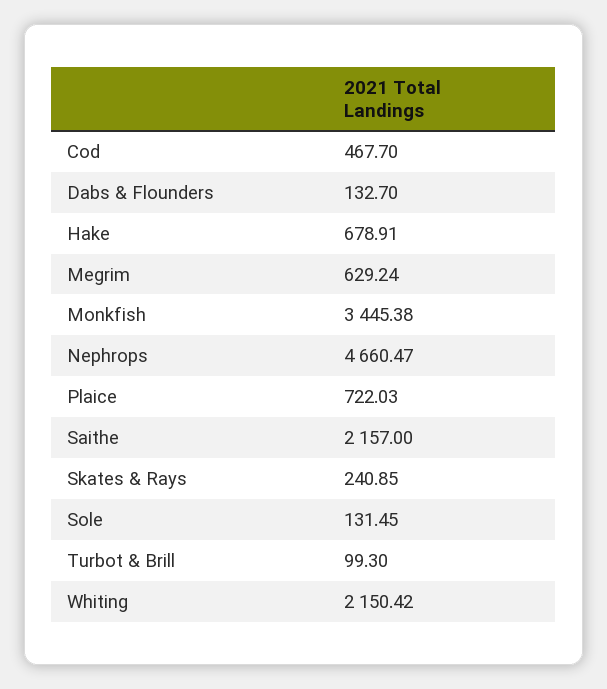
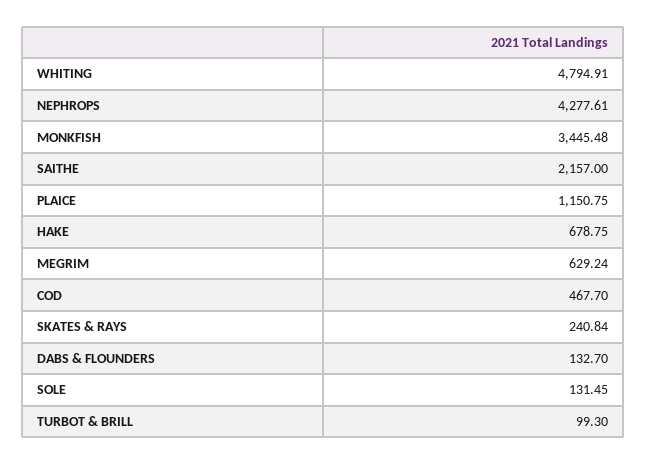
Hake: 678.91 -> 678.75
Monkfish: 3445.38 -> 3445.48
Nephrops: 4660.47 -> 4277.61
Plaice: 722.03 -> 1150.75
Skates & Rays: 240.85 -> 240.84
Whiting: 2150.42 -> 4794.91

